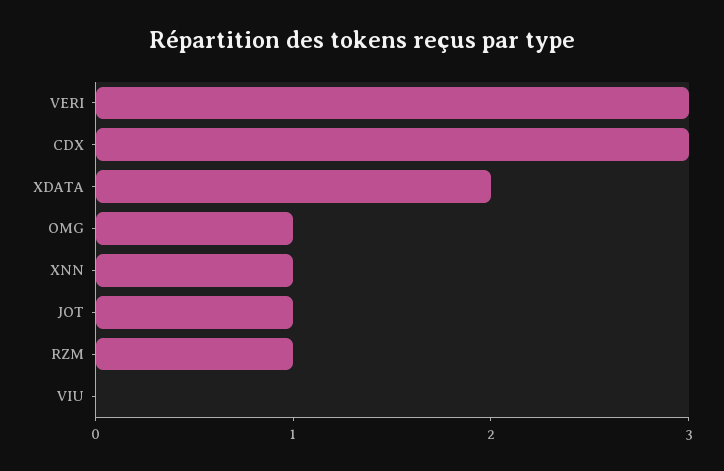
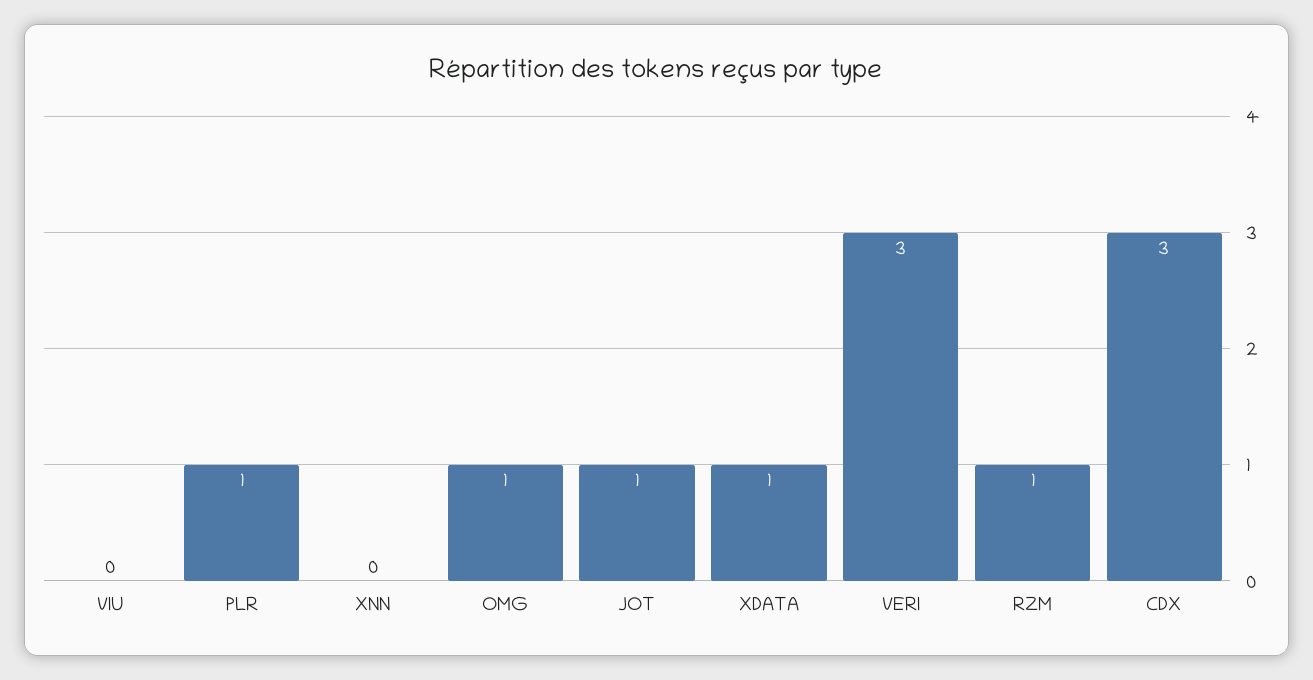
XDATA: 2 -> 1
XNN: 1 -> 0
PLR: none -> 1

